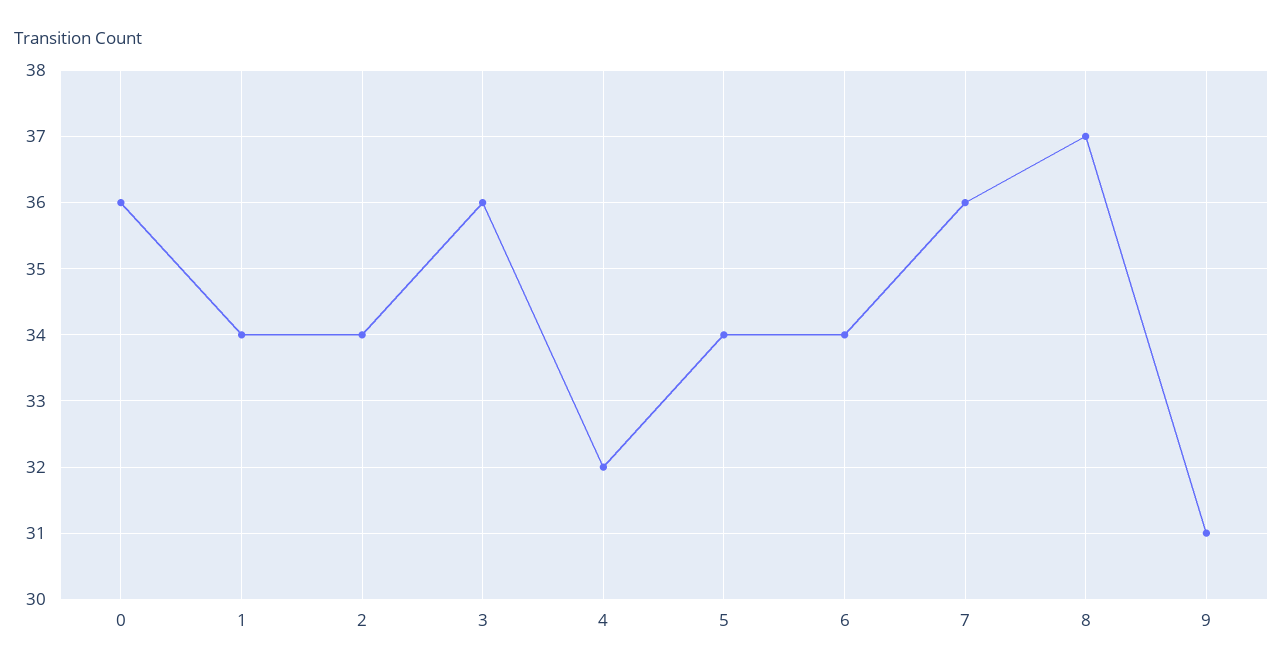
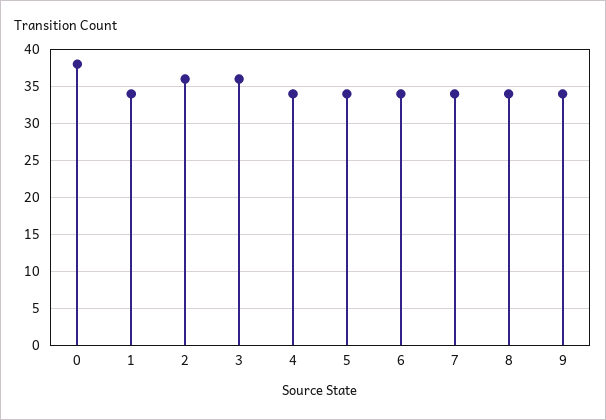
0: 36 -> 38
2: 34 -> 36
4: 32 -> 34
7: 36 -> 34
8: 37 -> 34
9: 31 -> 34

